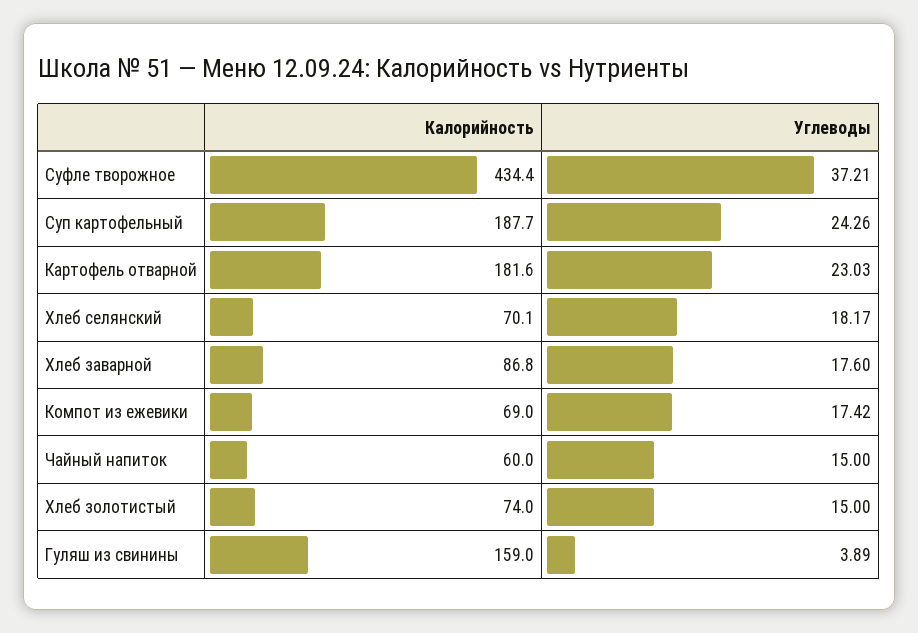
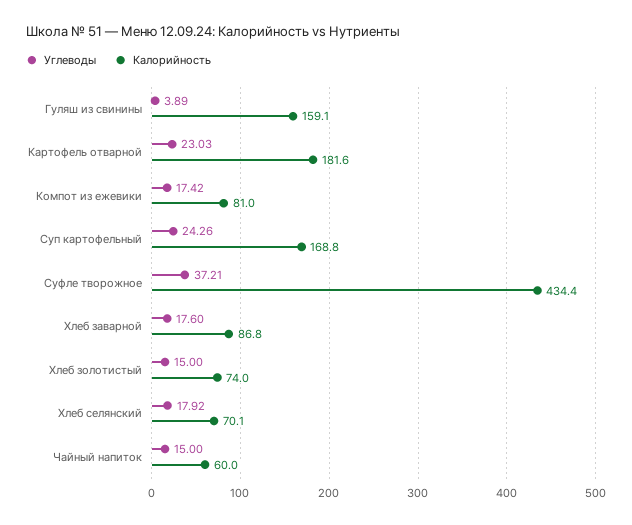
Калорийность, Суп картофельный: 187.7 -> 168.8
Углеводы, Хлеб селянский: 18.17 -> 17.92
Калорийность, Компот из ежевики: 69 -> 81
Калорийность, Гуляш из свинины: 159 -> 159.1

